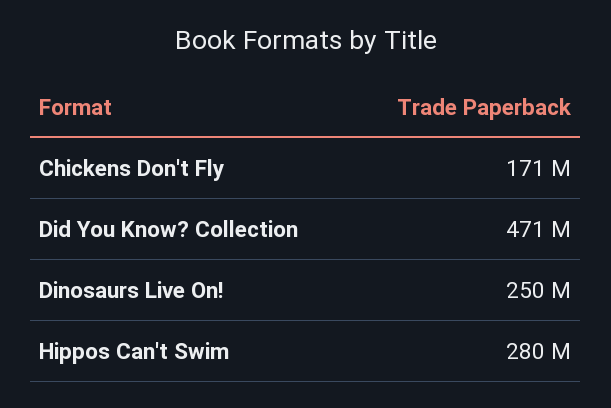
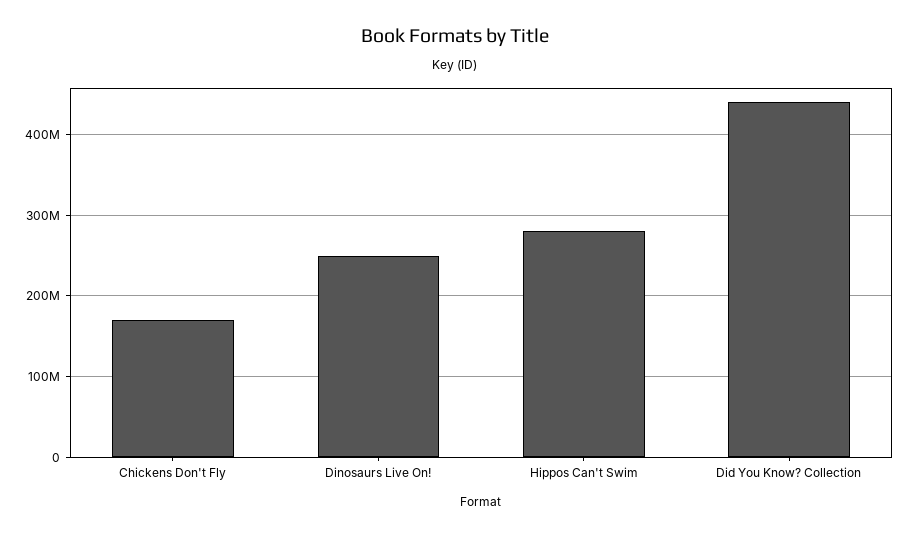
Did You Know? Collection: 471000000 -> 440000000

